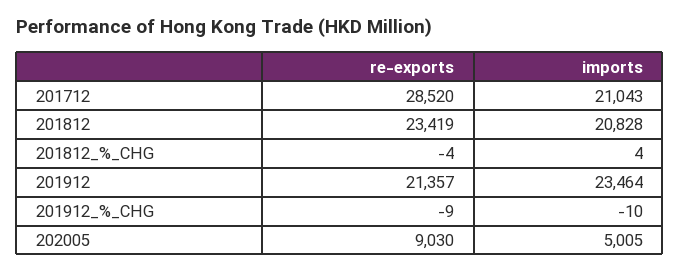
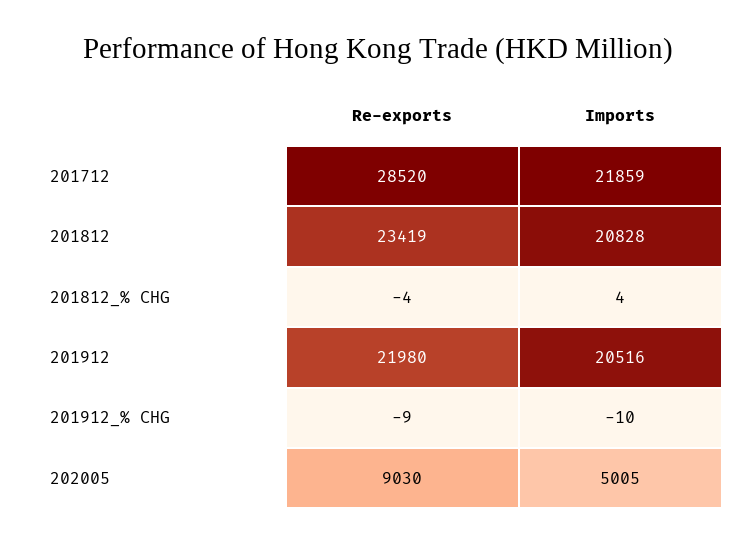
imports, 201712: 21043 -> 21859
re-exports, 201912: 21357 -> 21980
imports, 201912: 23464 -> 20516

